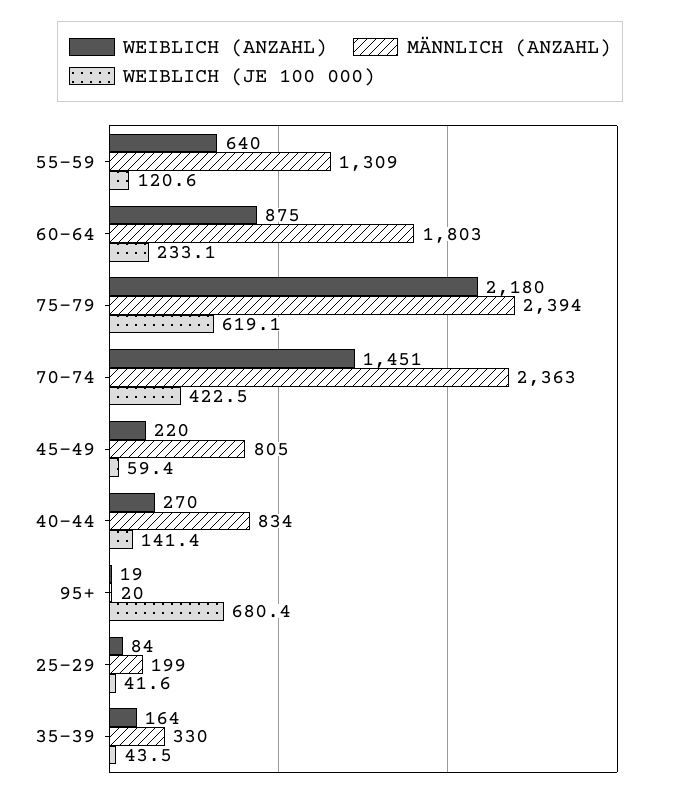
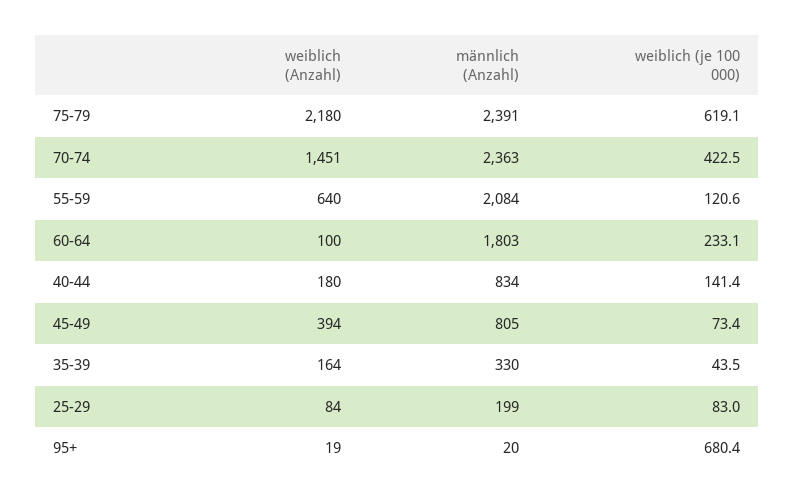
MÄNNLICH (ANZAHL), 55-59: 1309 -> 2084
WEIBLICH (ANZAHL), 60-64: 875 -> 100
MÄNNLICH (ANZAHL), 75-79: 2394 -> 2391
WEIBLICH (ANZAHL), 45-49: 220 -> 394
WEIBLICH (JE 100 000), 45-49: 59.4 -> 73.4
WEIBLICH (ANZAHL), 40-44: 270 -> 180
WEIBLICH (JE 100 000), 25-29: 41.6 -> 83

